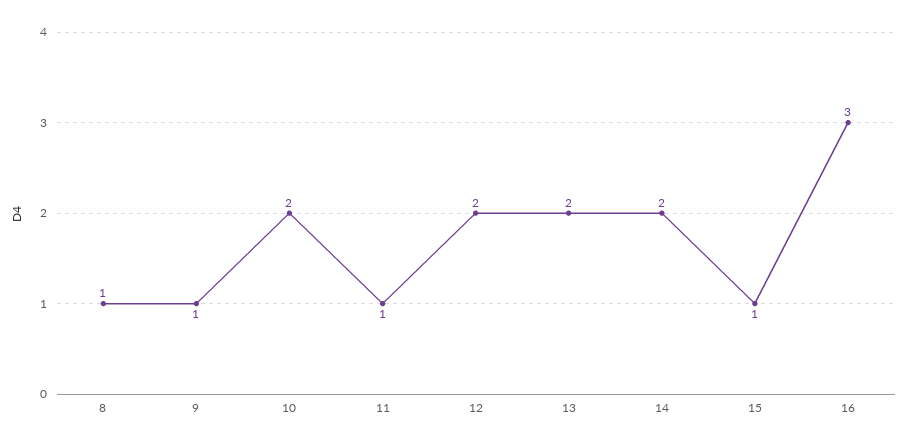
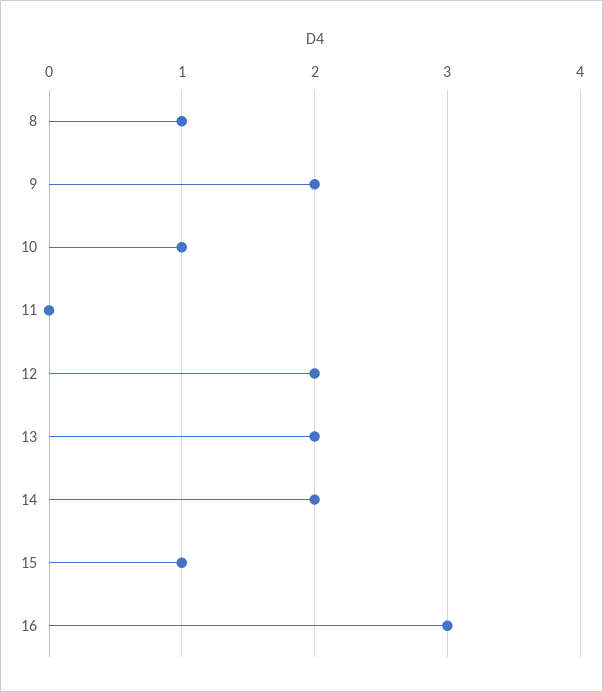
9: 1 -> 2
10: 2 -> 1
11: 1 -> 0

